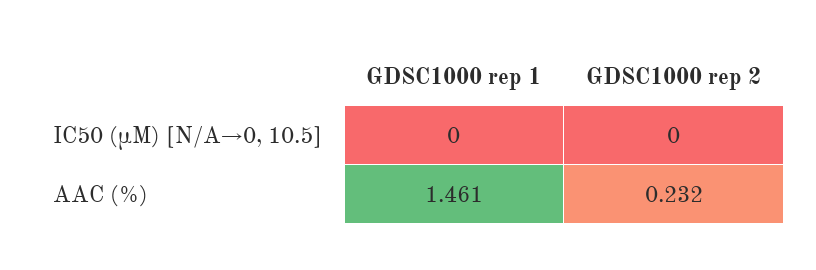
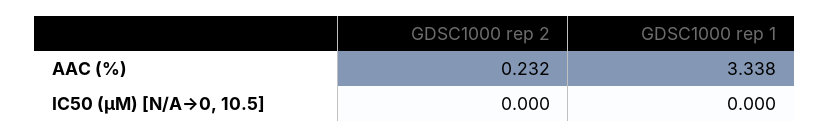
GDSC1000 rep 1, AAC (%): 1.461 -> 3.338

